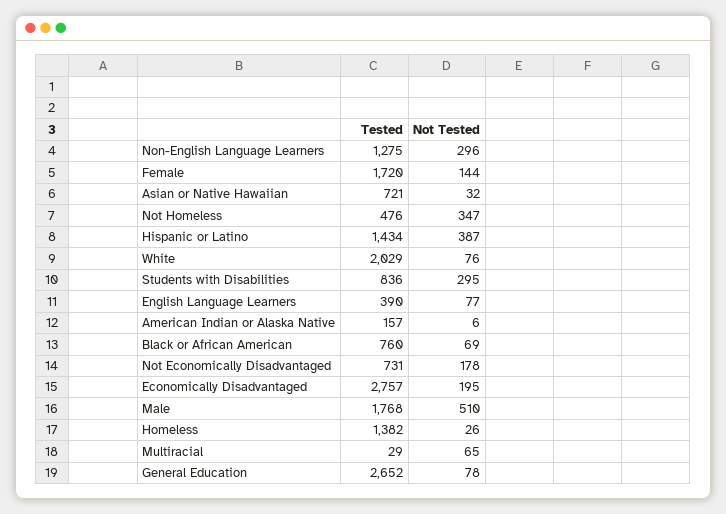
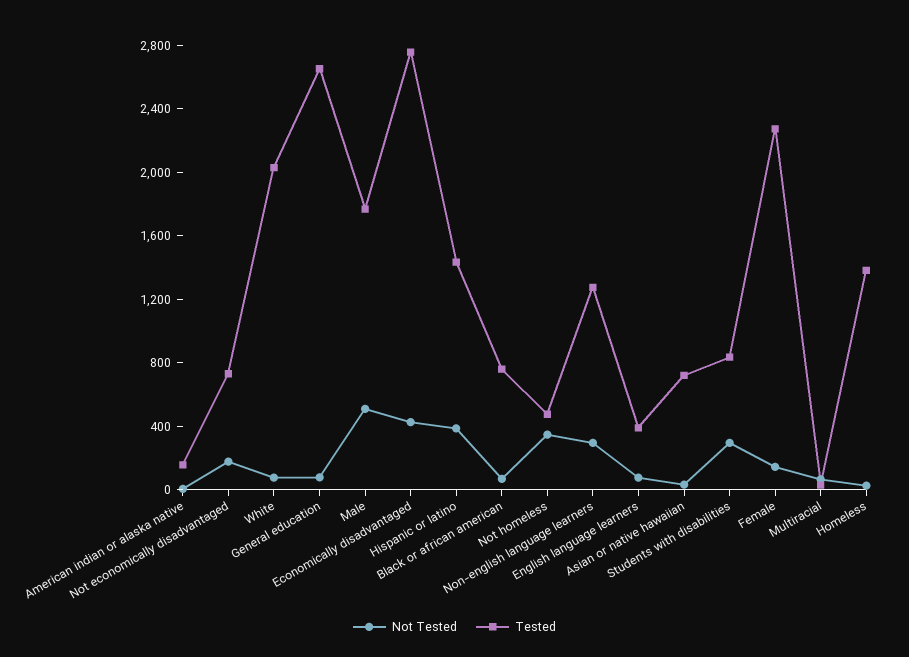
Tested, Female: 1720 -> 2300
Not Tested, Economically Disadvantaged: 195 -> 400

